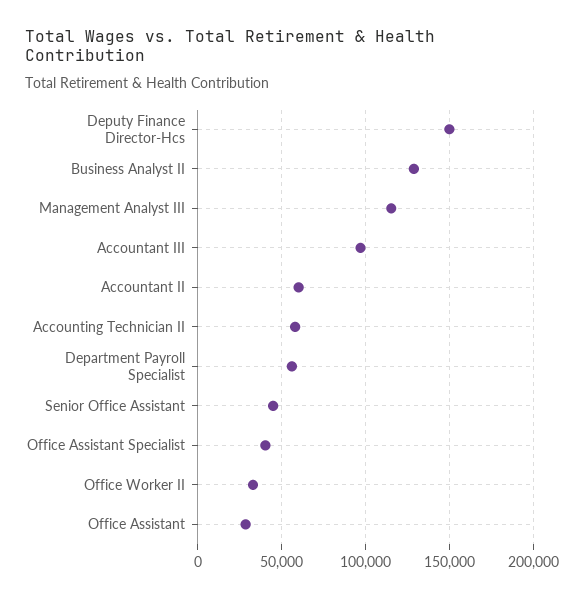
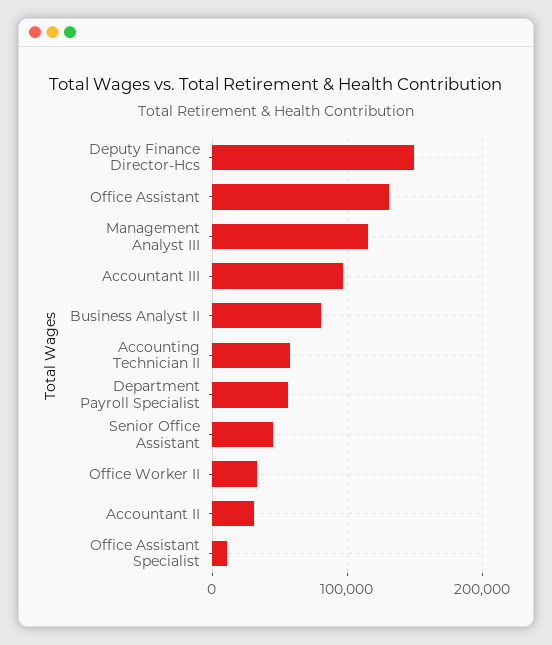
Business Analyst II: 130000 -> 80000
Accountant II: 60000 -> 30000
Office Assistant Specialist: 40000 -> 10000
Office Assistant: 30000 -> 130000

